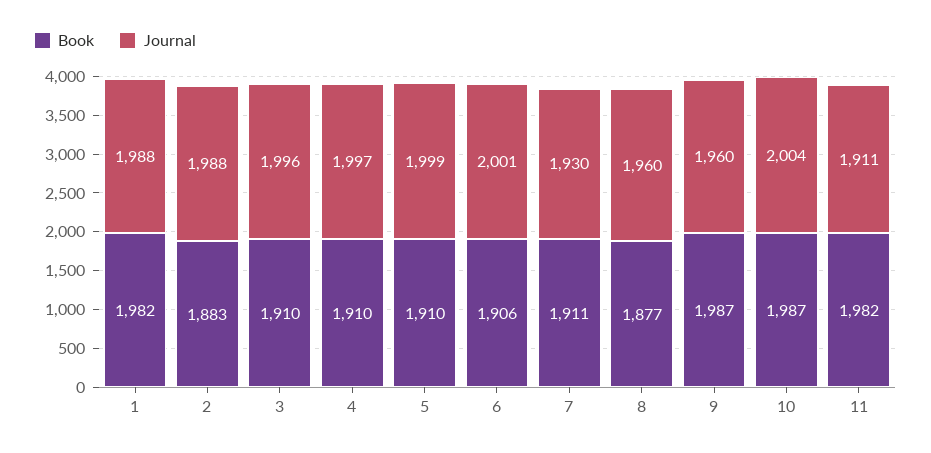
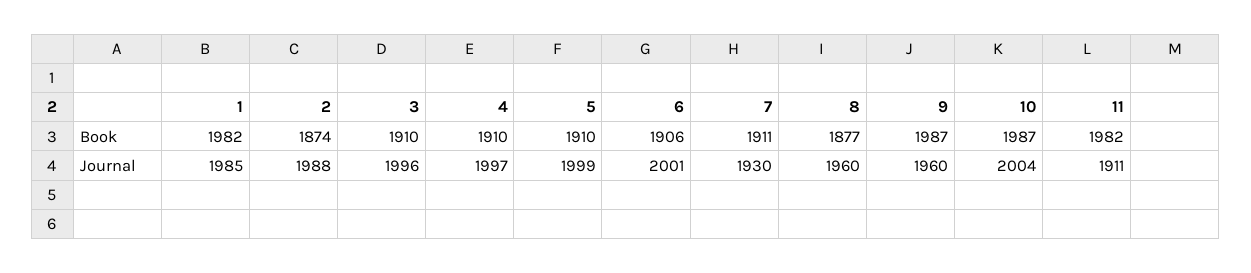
Journal, 1: 1988 -> 1985
Book, 2: 1883 -> 1874

